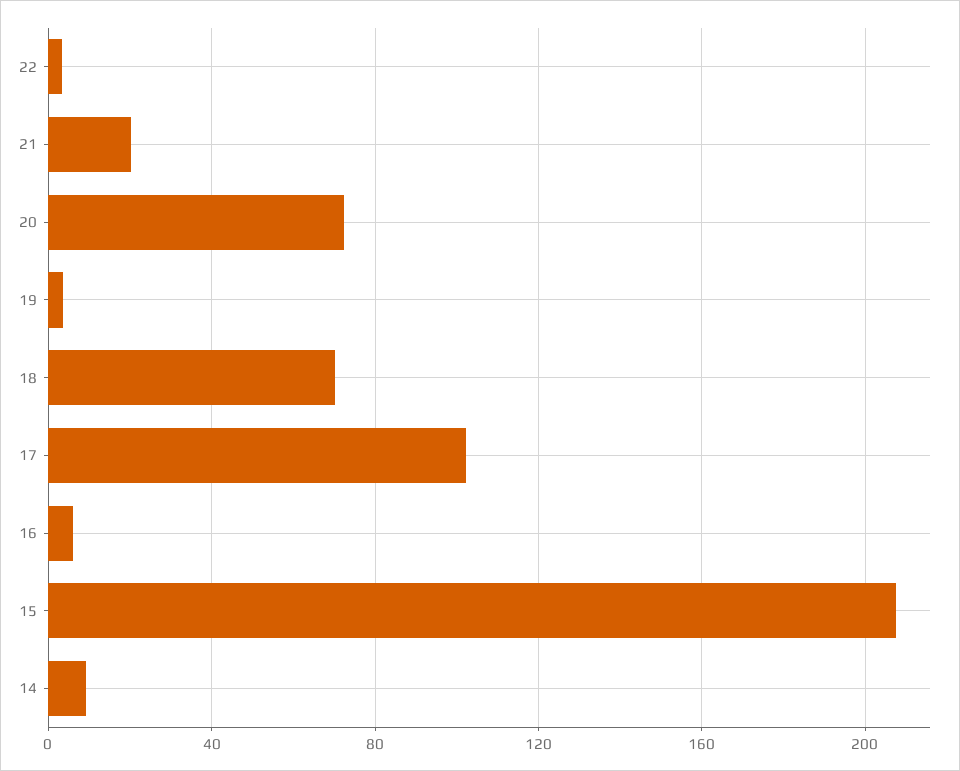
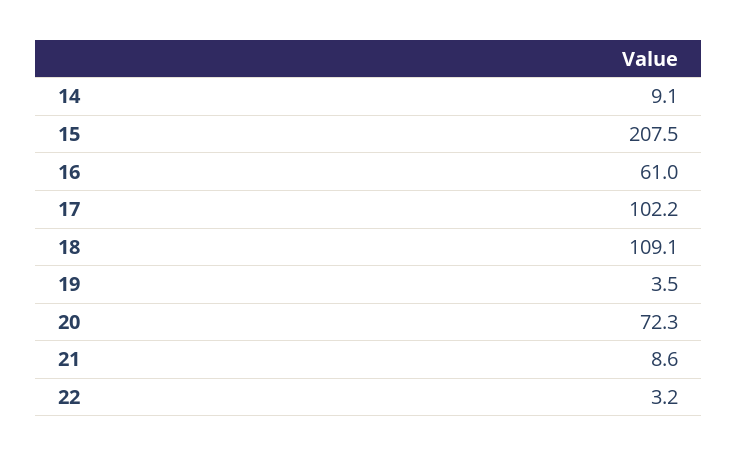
21: 20 -> 8.6
18: 70 -> 109.1
16: 5 -> 61

